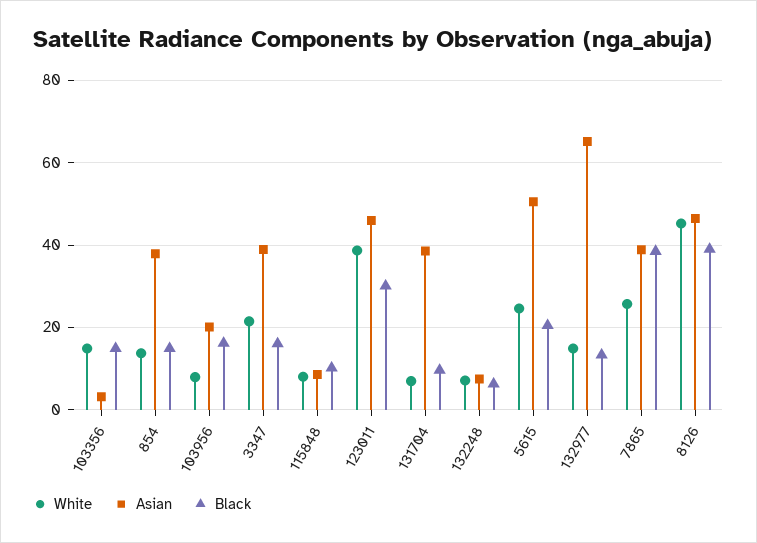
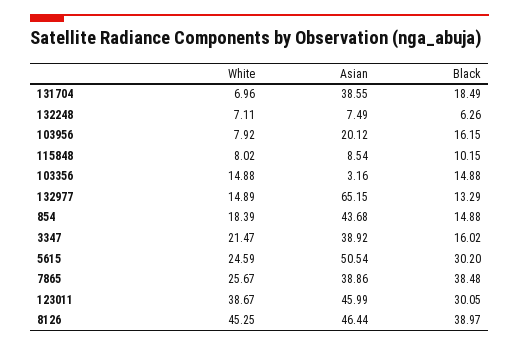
White, 854: 14 -> 18.39
Asian, 854: 38 -> 43.68
Black, 131704: 10 -> 18.49
Black, 5615: 20 -> 30.2

